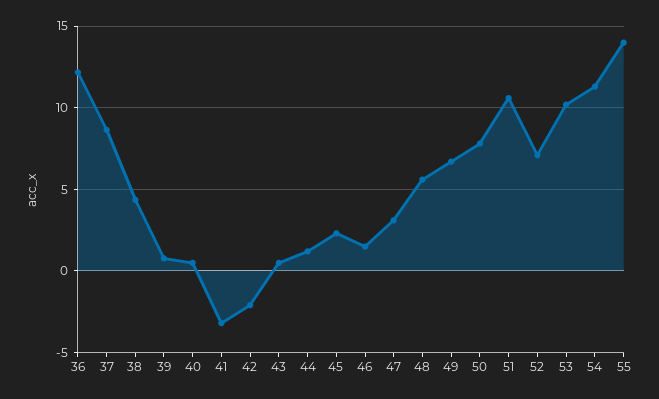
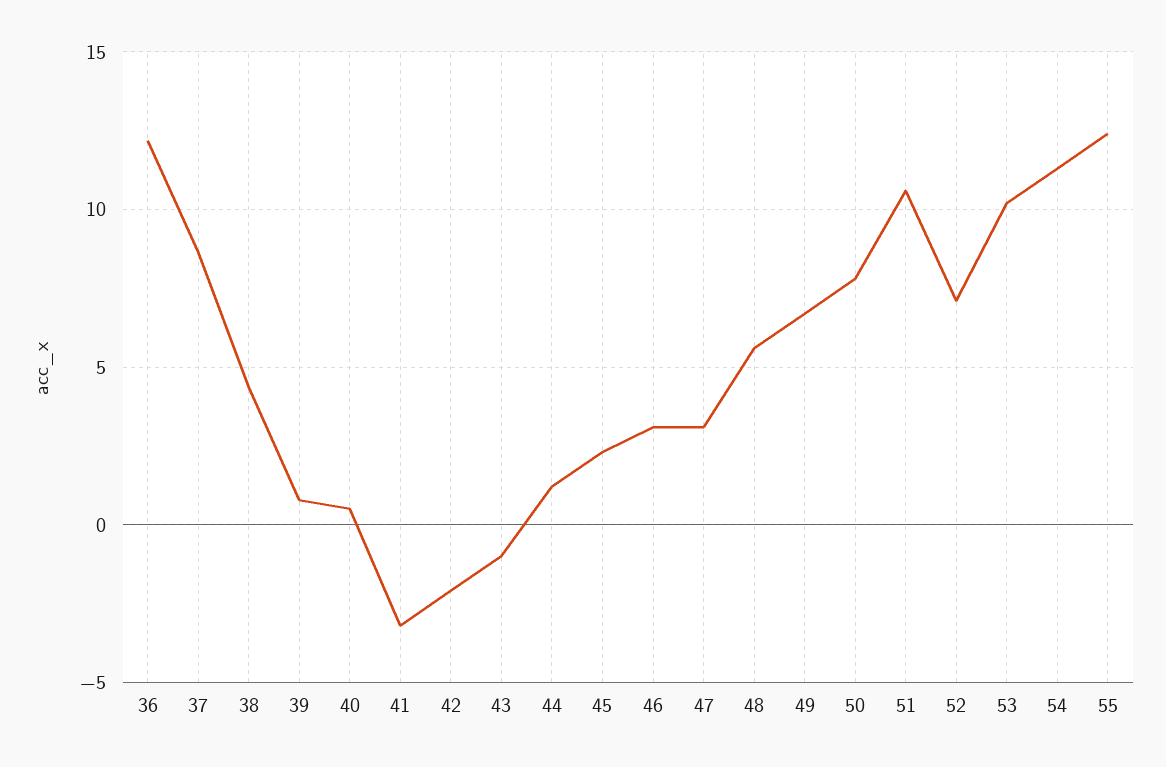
43: 0.5 -> -1
46: 1.5 -> 3
55: 14 -> 12.5

